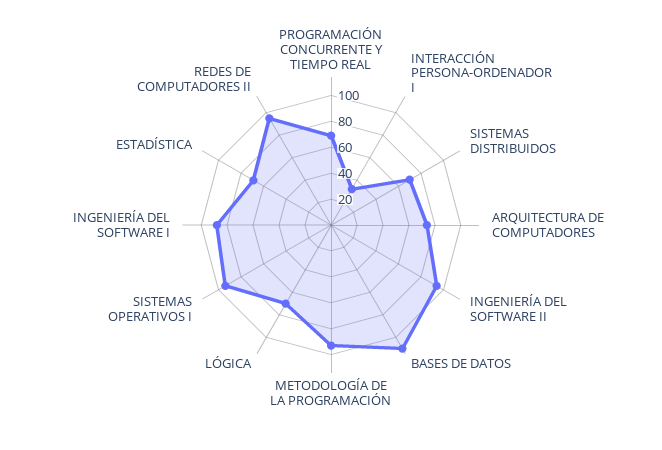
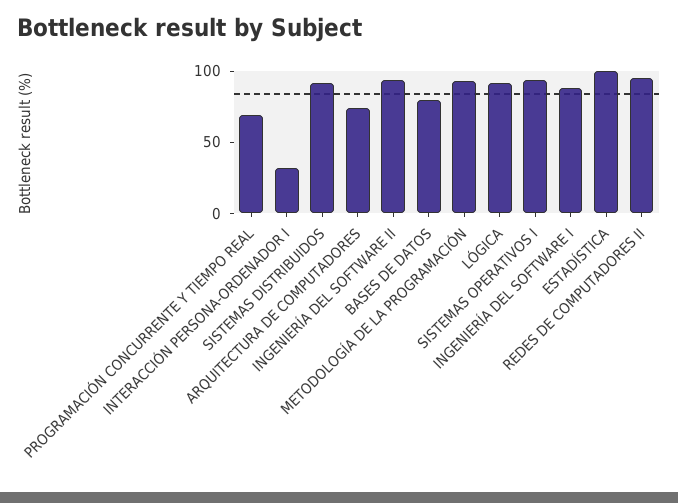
SISTEMAS DISTRIBUIDOS: 70 -> 90
BASES DE DATOS: 110 -> 80
LÓGICA: 70 -> 90
ESTADÍSTICA: 70 -> 100

